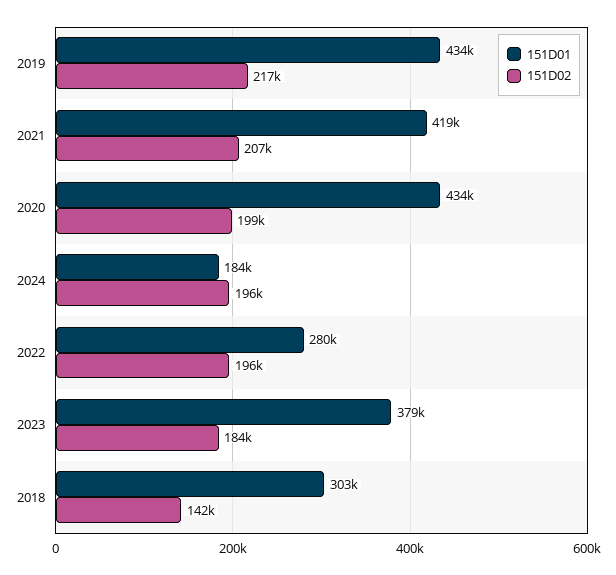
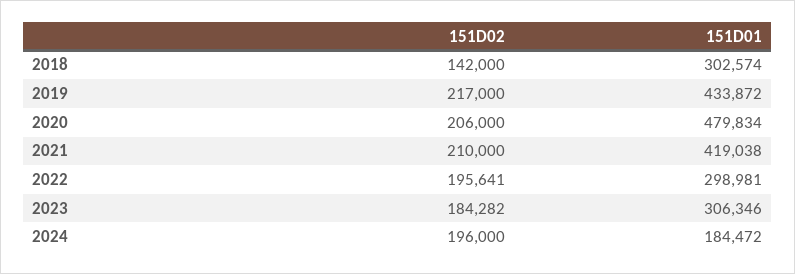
151D02, 2021: 207000 -> 210000
151D01, 2020: 434000 -> 479834
151D02, 2020: 199000 -> 206000
151D01, 2022: 280000 -> 298981
151D01, 2023: 379000 -> 306346

